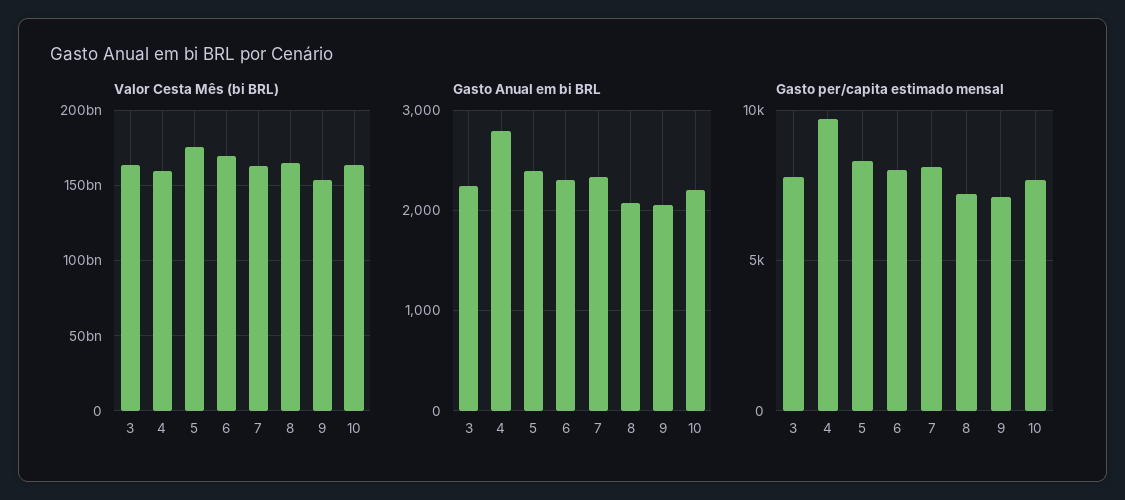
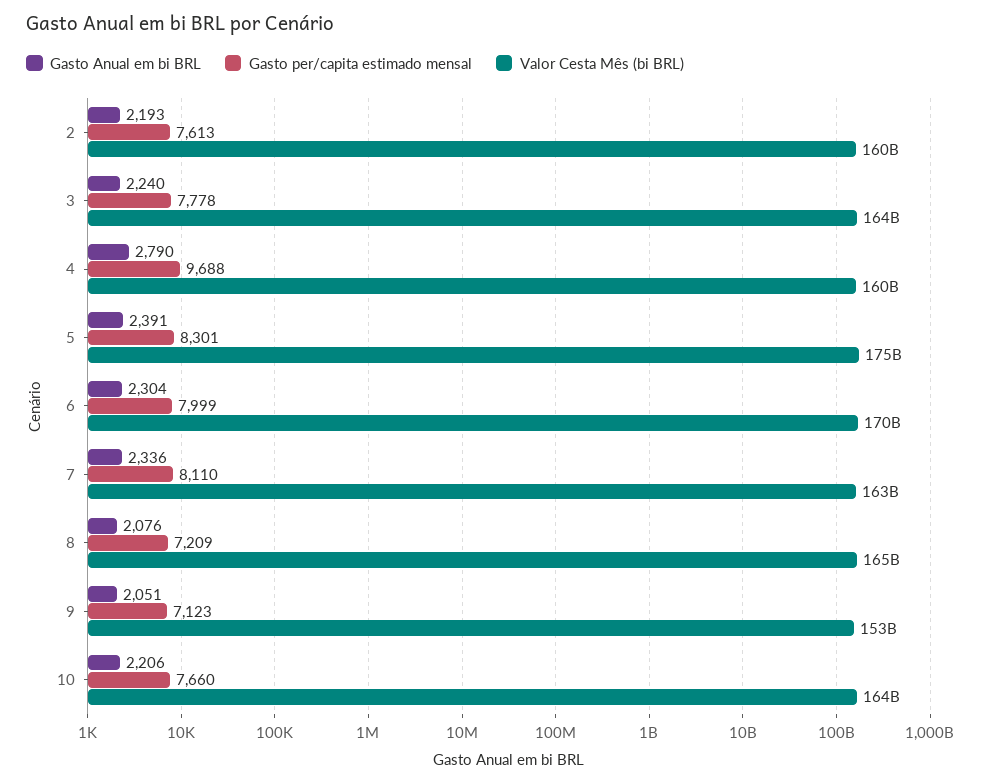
Gasto Anual em bi BRL, 2: none -> 2193
Gasto per/capita estimado mensal, 2: none -> 7613
Valor Cesta Mês (bi BRL), 2: none -> 160000000000

